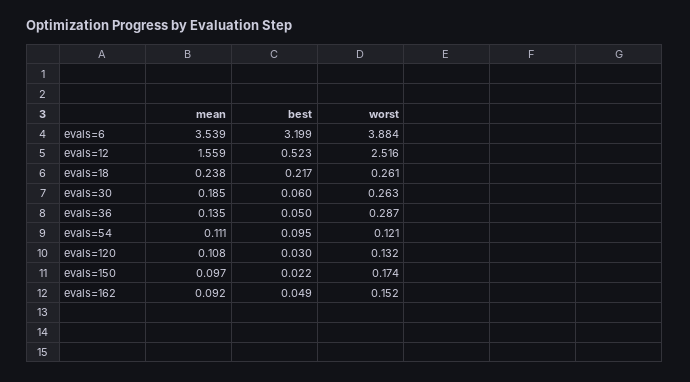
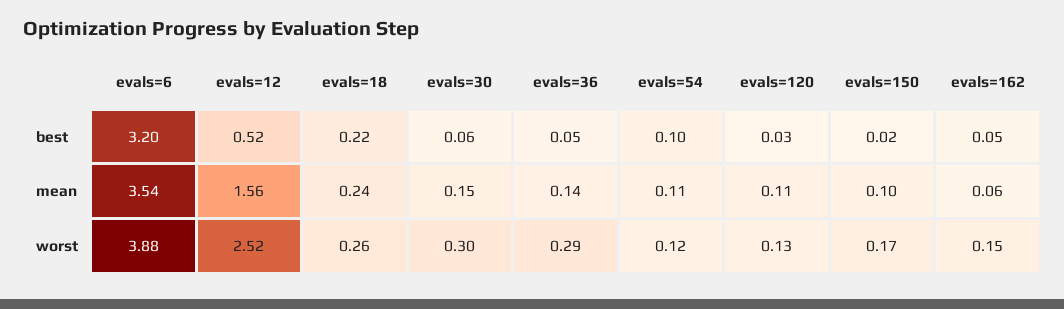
mean, evals=30: 0.185 -> 0.15
worst, evals=30: 0.263 -> 0.3
mean, evals=162: 0.092 -> 0.06

